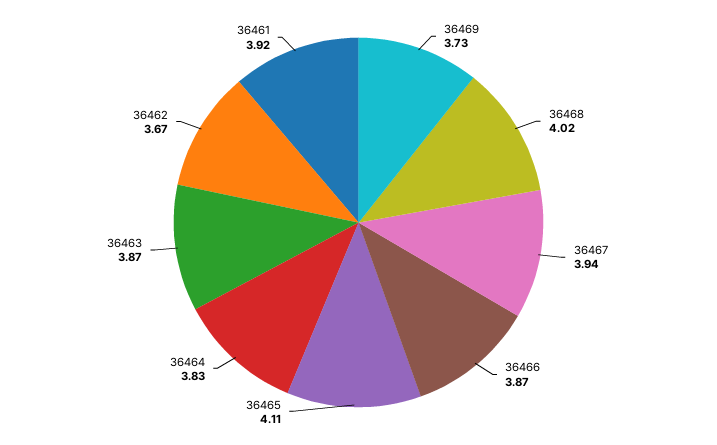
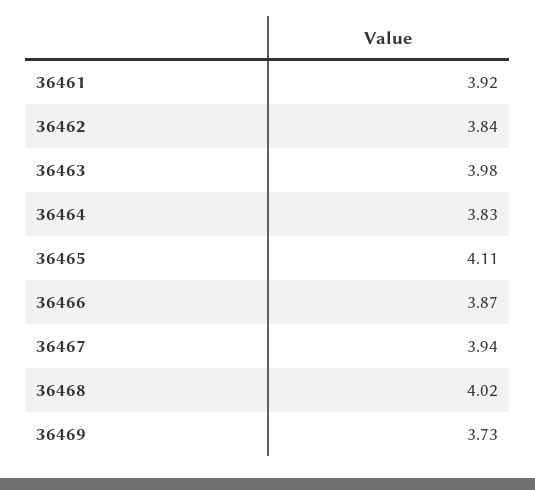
36463: 3.87 -> 3.98
36462: 3.67 -> 3.84

